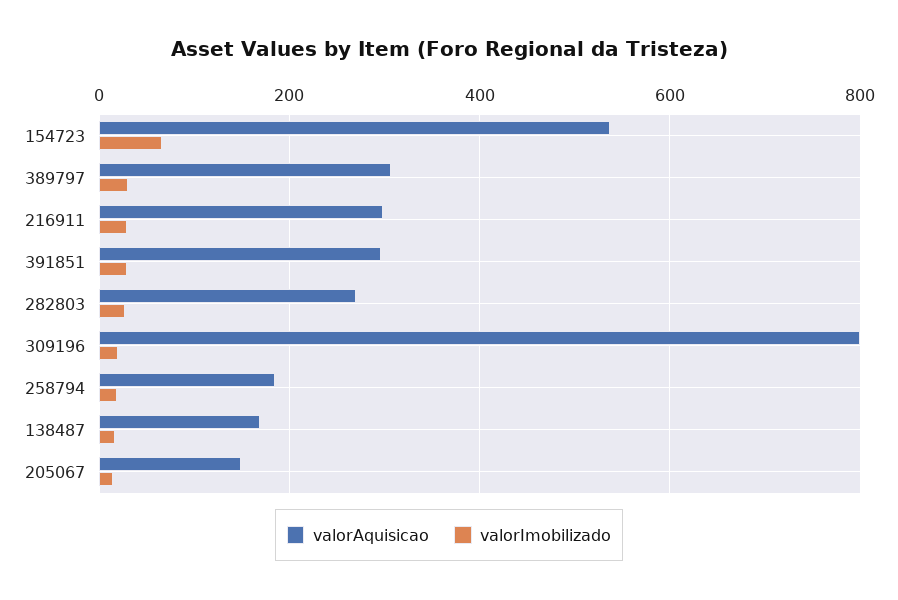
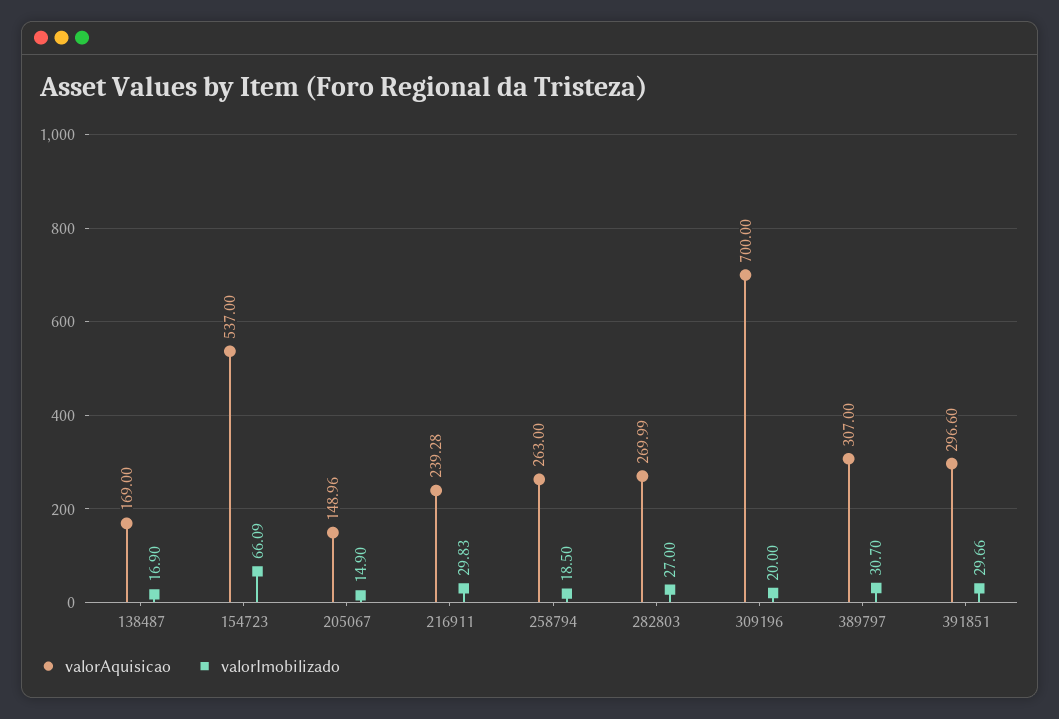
valorAquisicao, 216911: 300 -> 239.28
valorAquisicao, 309196: 800 -> 700
valorAquisicao, 258794: 180 -> 263

